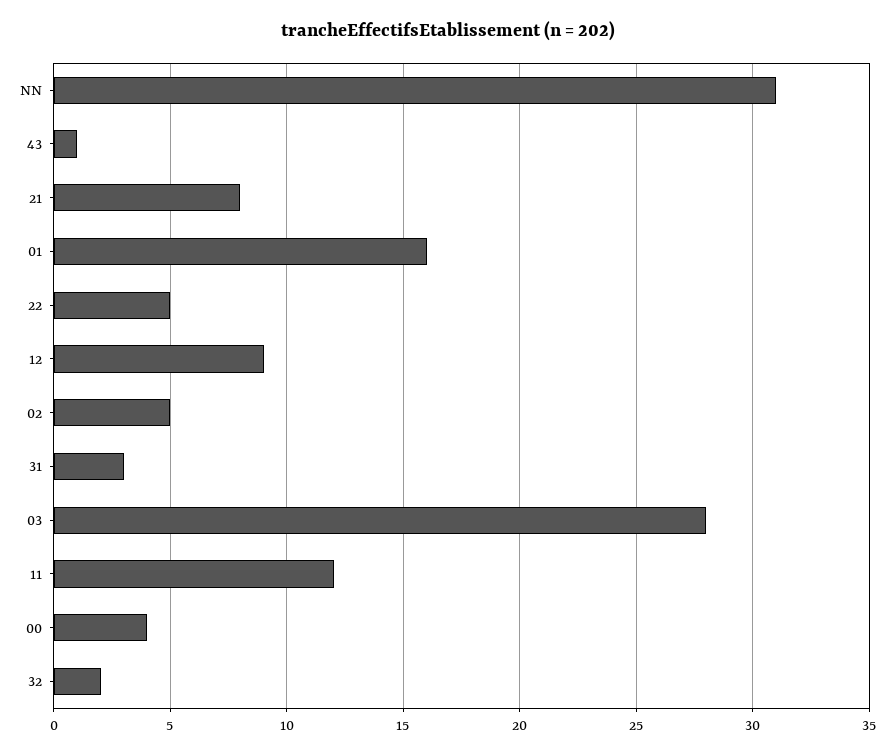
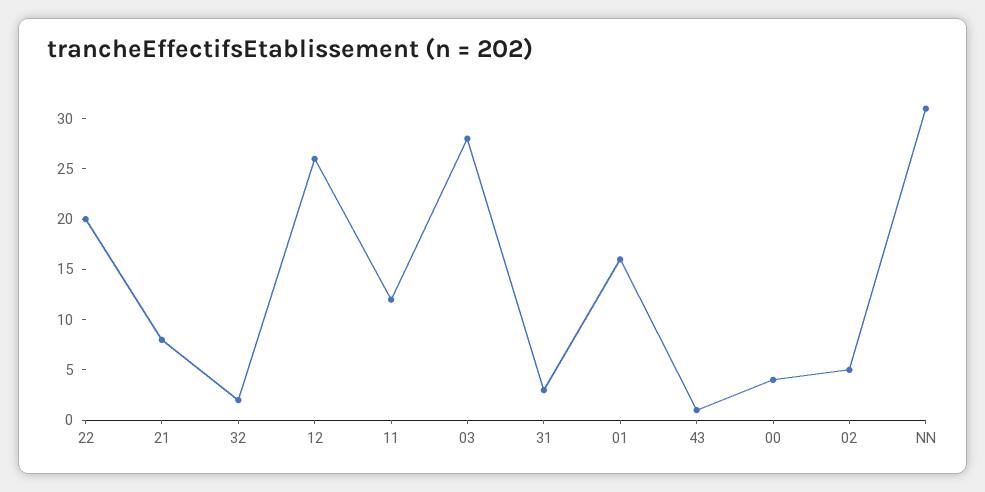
22: 5 -> 20
12: 9 -> 26

